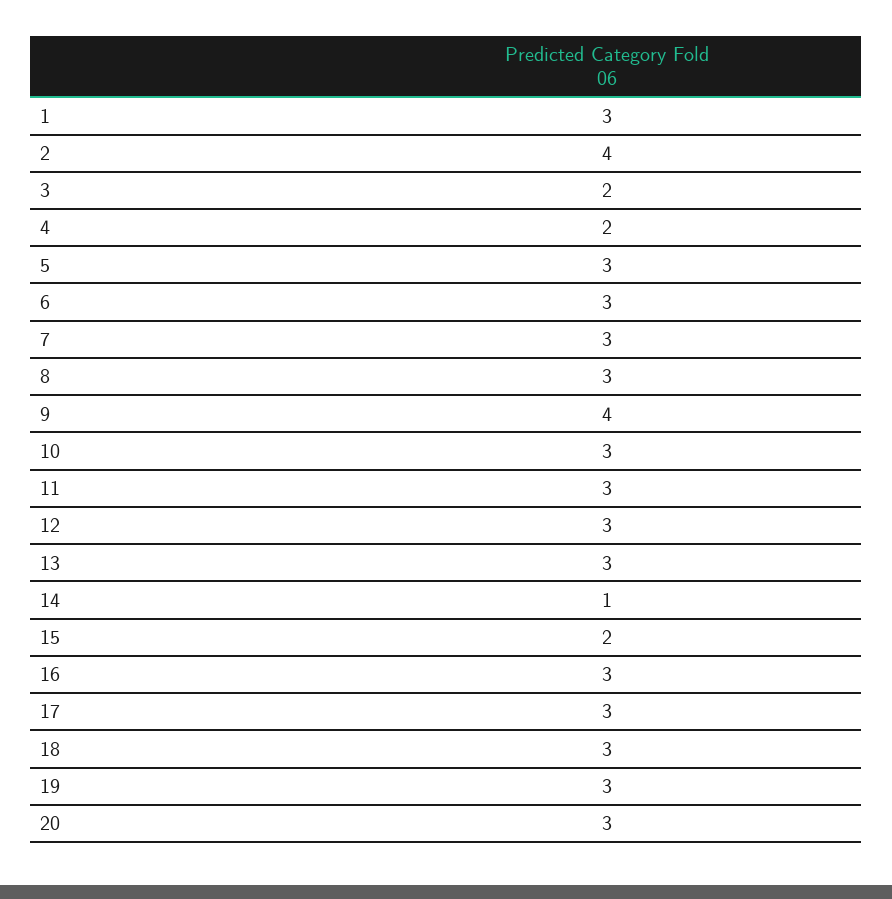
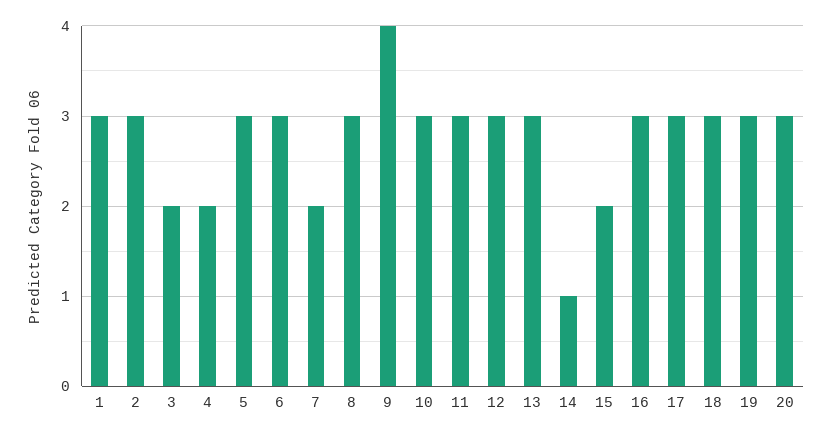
2: 4 -> 3
7: 3 -> 2

